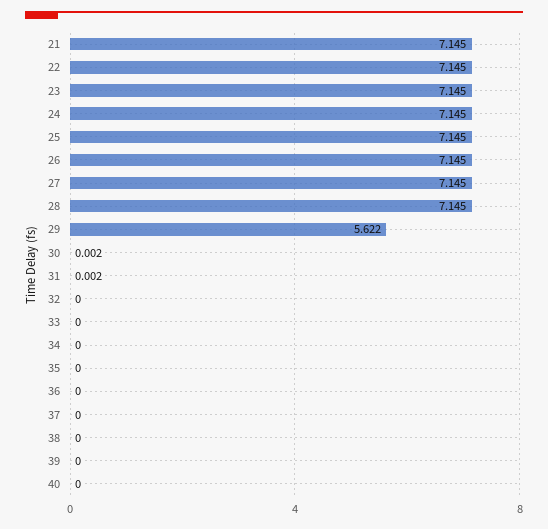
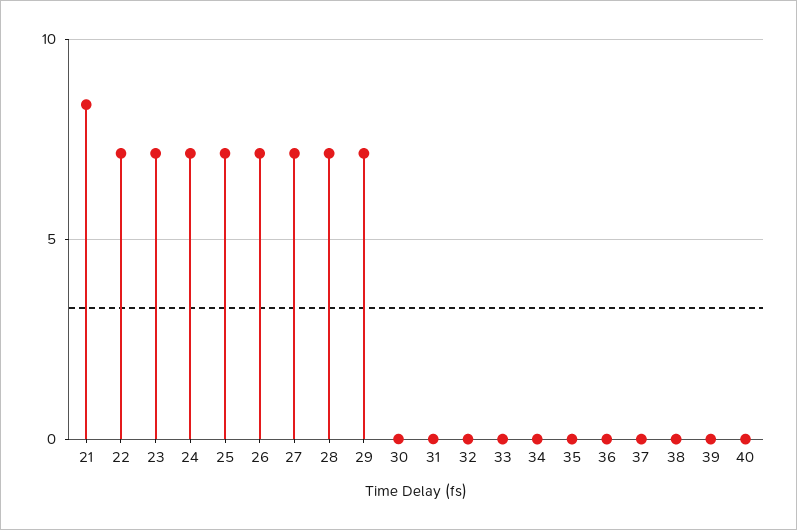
21: 7.145 -> 8.5
29: 5.622 -> 7

